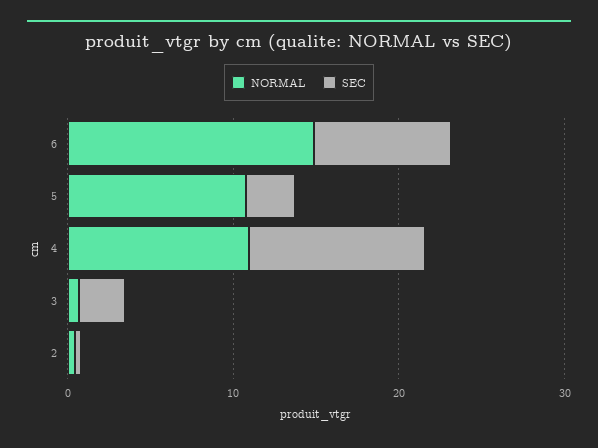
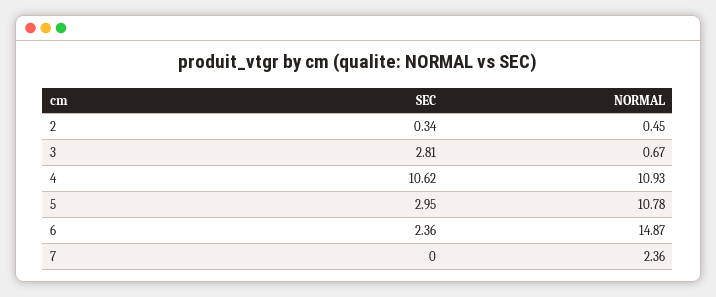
SEC, 6: 8 -> 2.36
SEC, 7: none -> 0
NORMAL, 7: none -> 2.36

